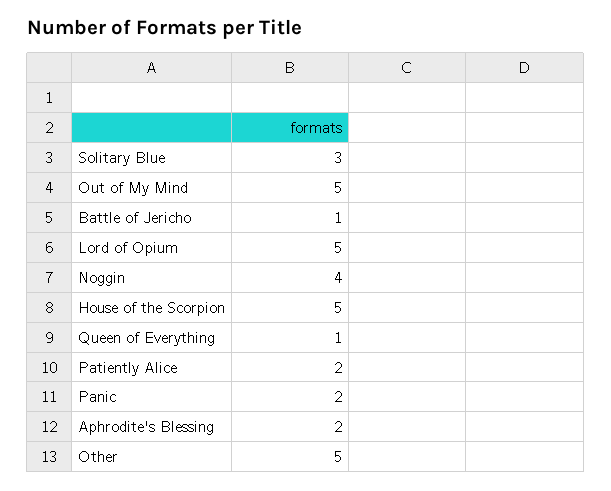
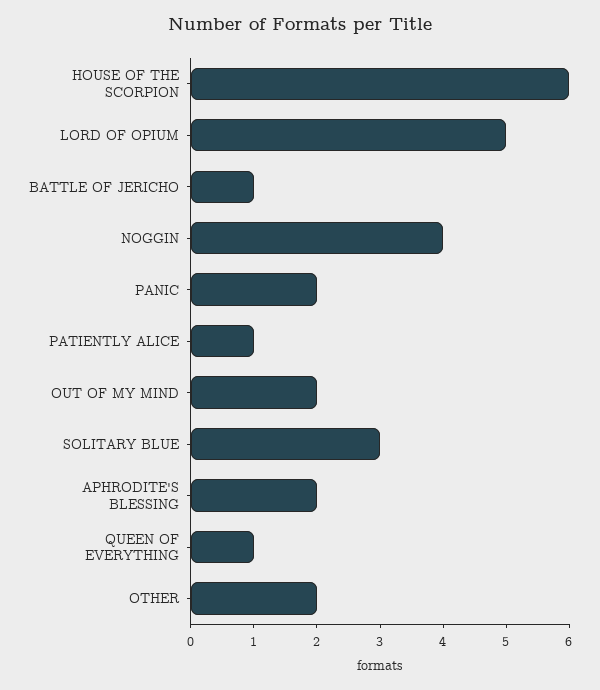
Out of My Mind: 5 -> 2
House of the Scorpion: 5 -> 6
Patiently Alice: 2 -> 1
Other: 5 -> 2

